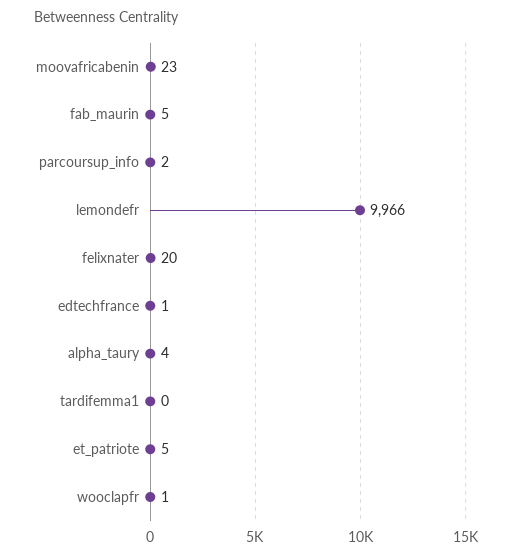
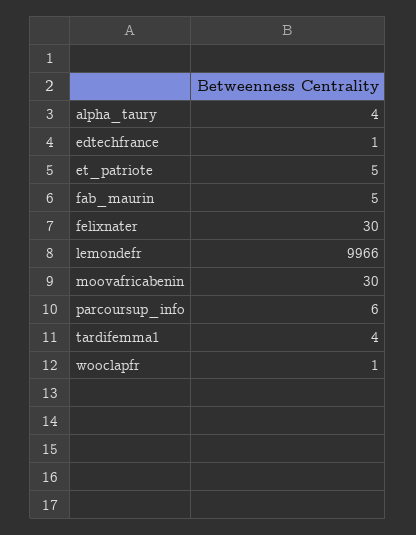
moovafricabenin: 23 -> 30
parcoursup_info: 2 -> 6
felixnater: 20 -> 30
tardifemma1: 0 -> 4

